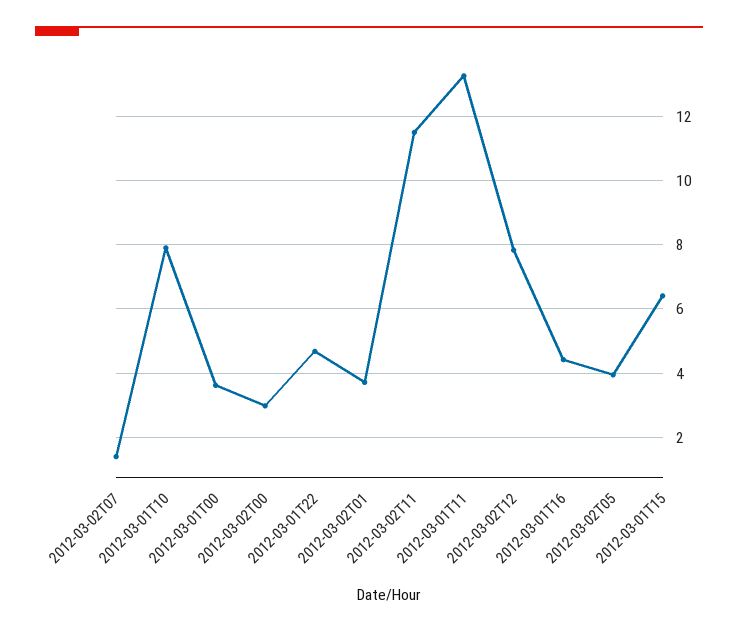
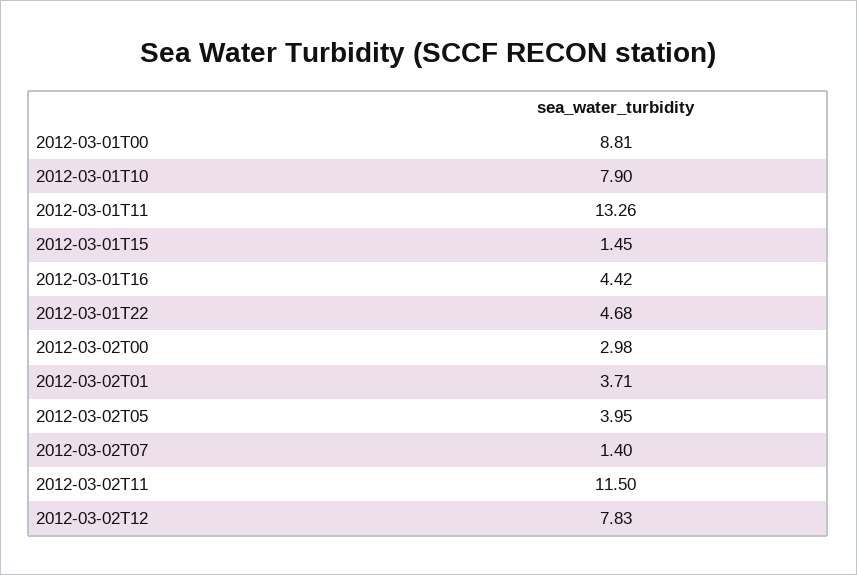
2012-03-01T00: 3.6 -> 8.81
2012-03-01T15: 6.4 -> 1.45

